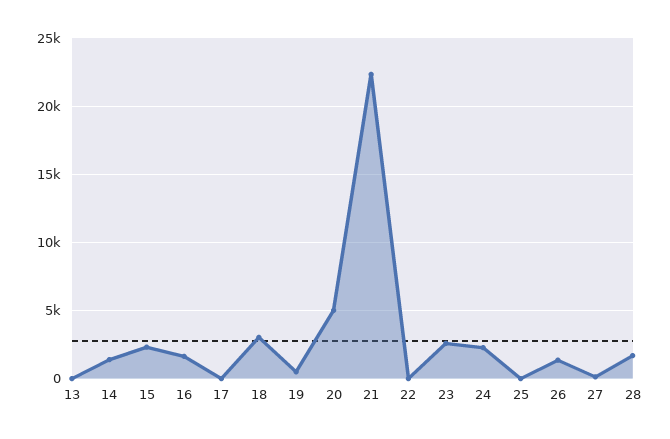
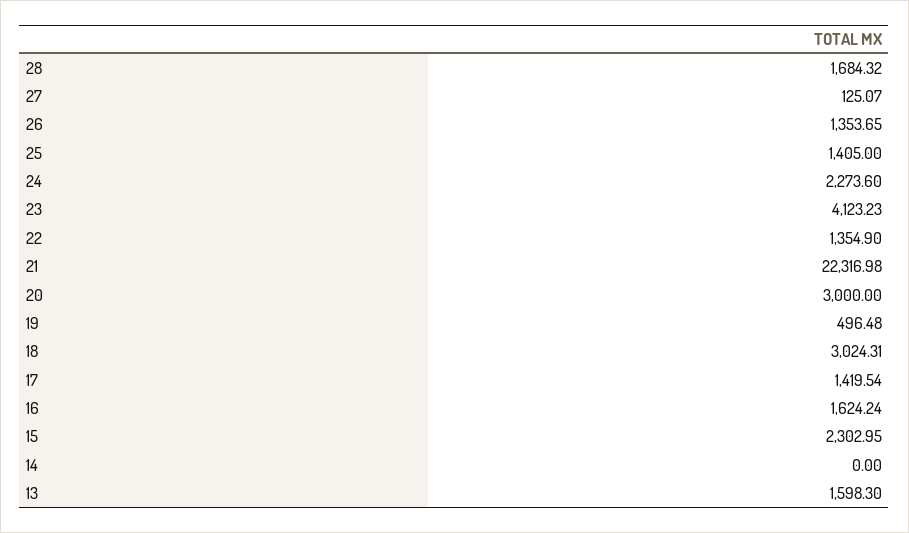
13: 0 -> 1598.3
14: 1500 -> 0
17: 0 -> 1419.54
20: 5000 -> 3000
22: 0 -> 1354.9
23: 2500 -> 4123.23
25: 0 -> 1405

